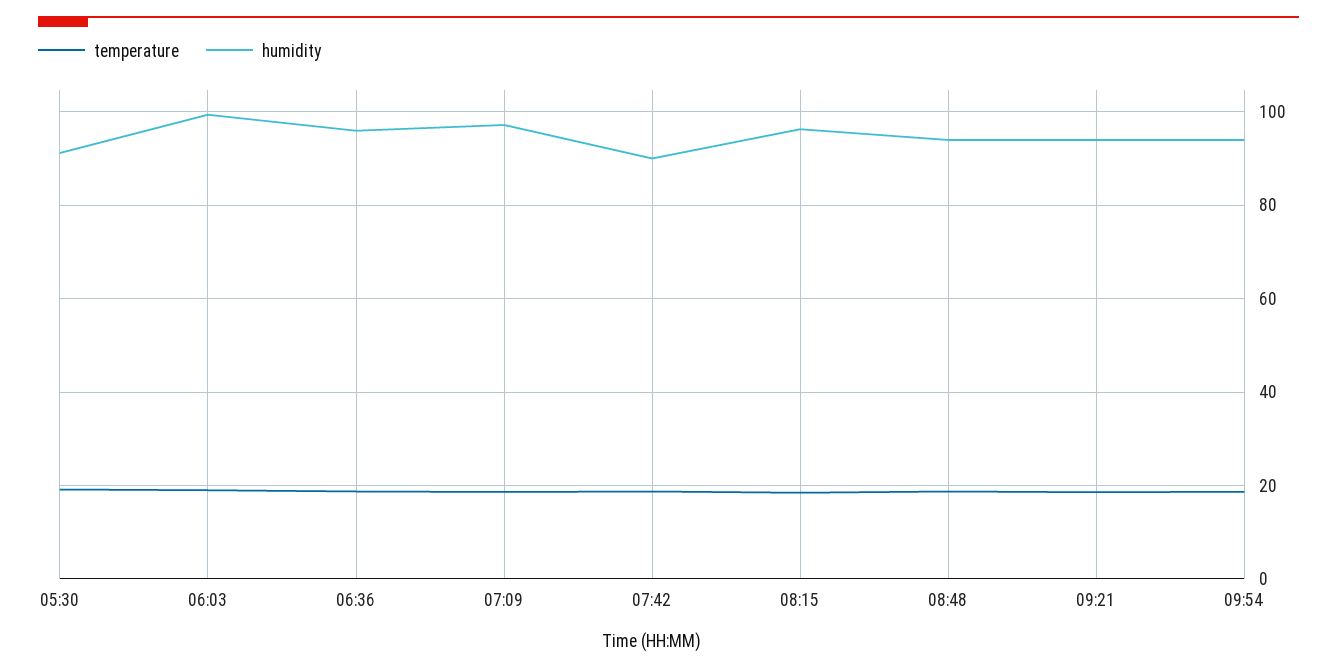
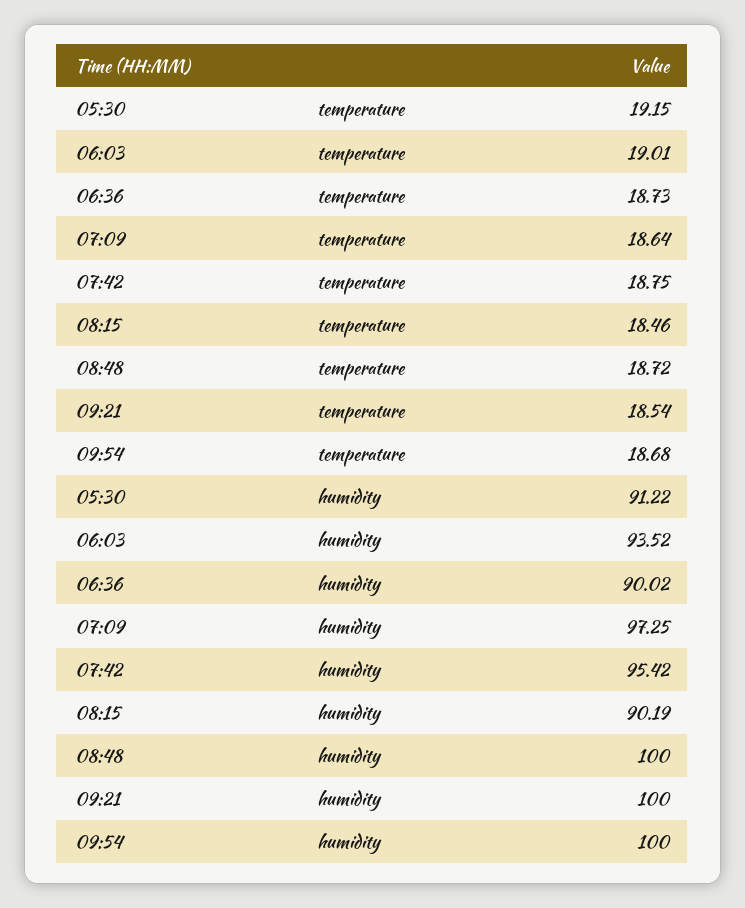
humidity, 06:03: 100 -> 93.52
humidity, 06:36: 96 -> 90.02
humidity, 07:42: 90 -> 95.42
humidity, 08:15: 96 -> 90.19
humidity, 08:48: 94 -> 100
humidity, 09:21: 94 -> 100
humidity, 09:54: 94 -> 100

